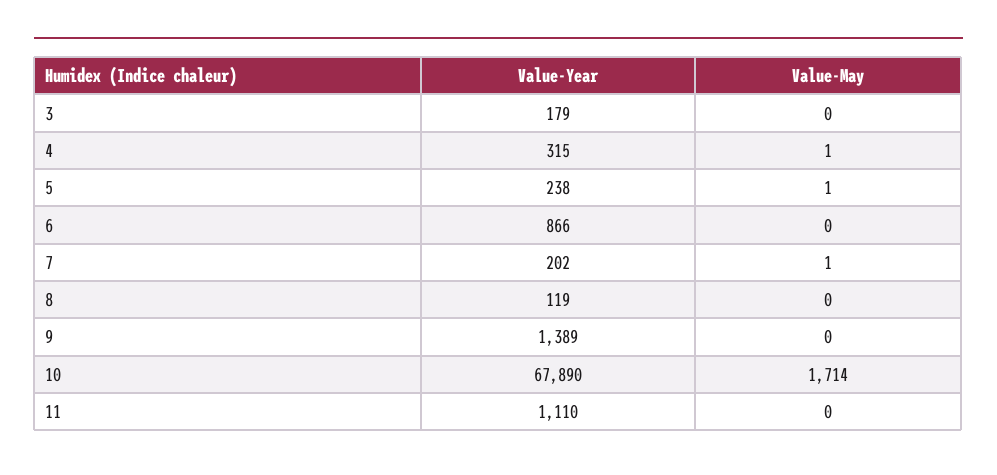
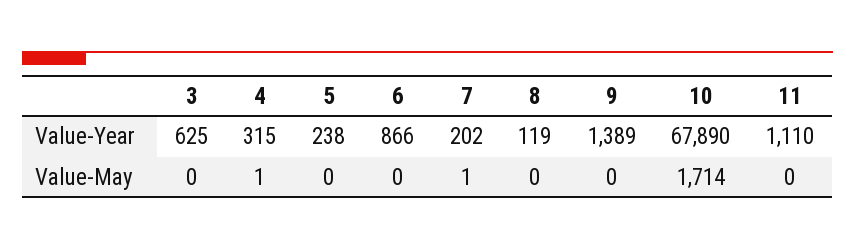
Value-Year, 3: 179 -> 625
Value-May, 5: 1 -> 0

